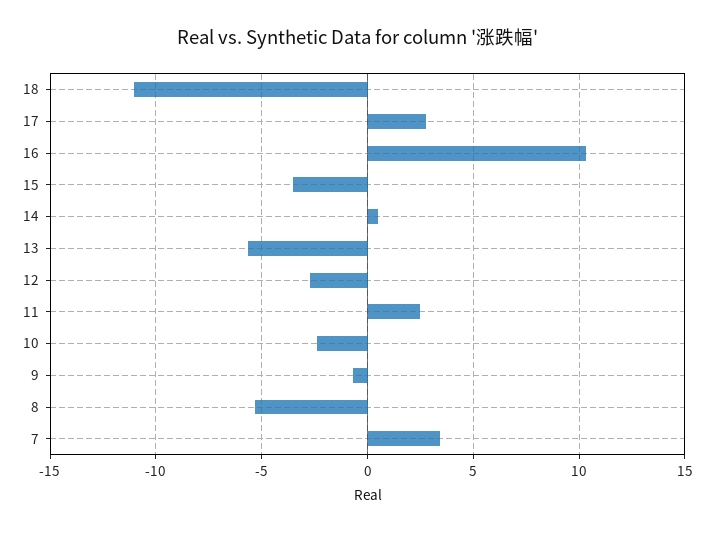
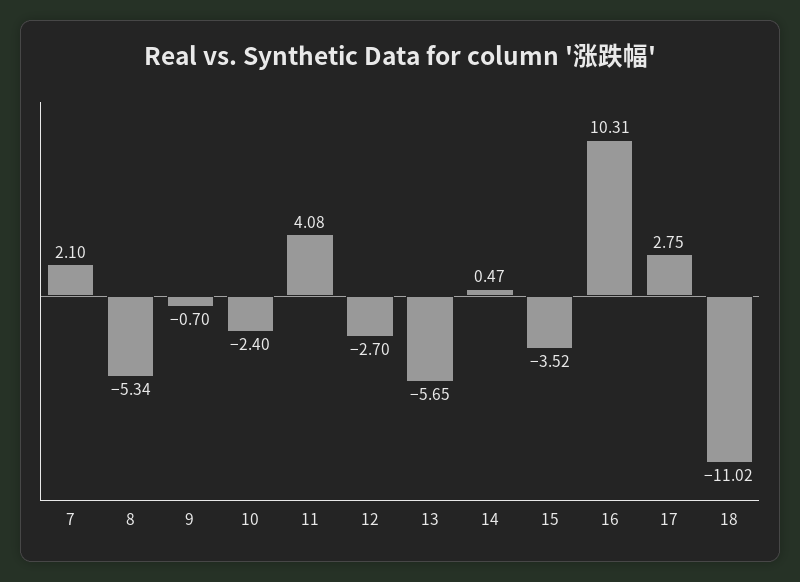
11: 2.5 -> 4.08
7: 3.5 -> 2.1

